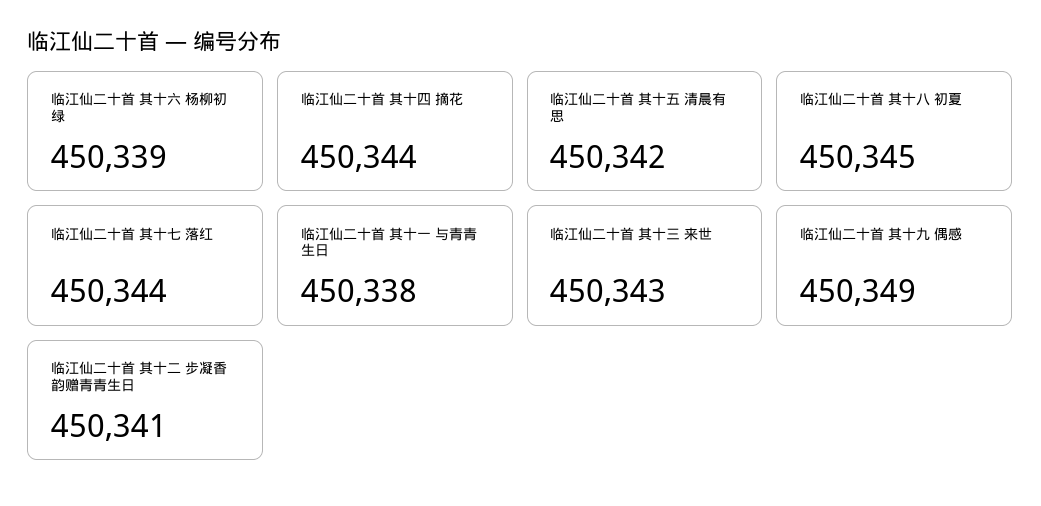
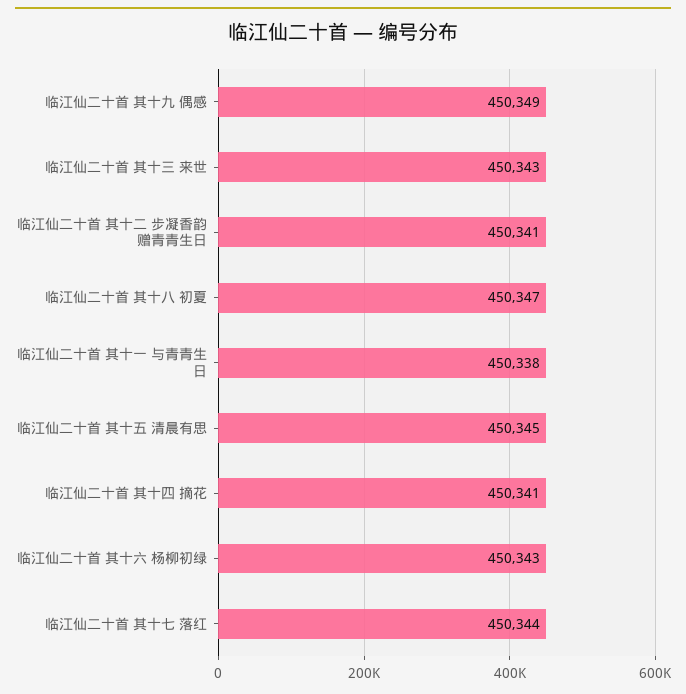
临江仙二十首 其十六 杨柳初绿: 450339 -> 450343
临江仙二十首 其十四 摘花: 450344 -> 450341
临江仙二十首 其十五 清晨有思: 450342 -> 450345
临江仙二十首 其十八 初夏: 450345 -> 450347

